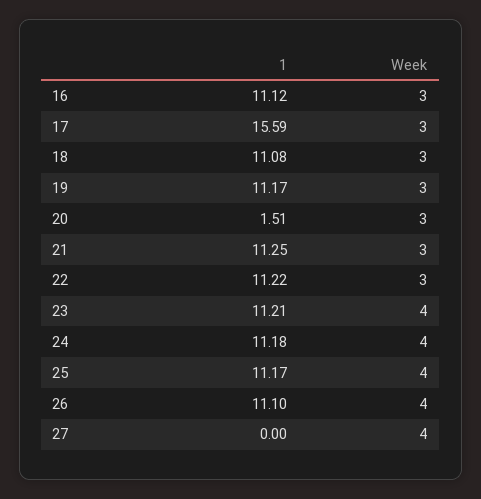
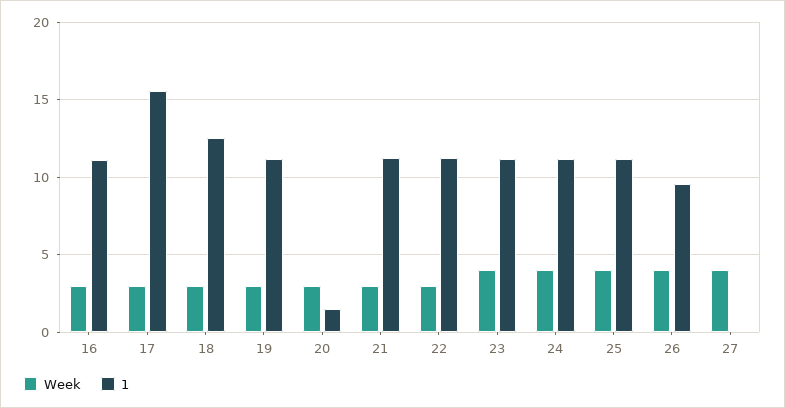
1, 18: 11.08 -> 12.5
1, 26: 11.1 -> 9.5

